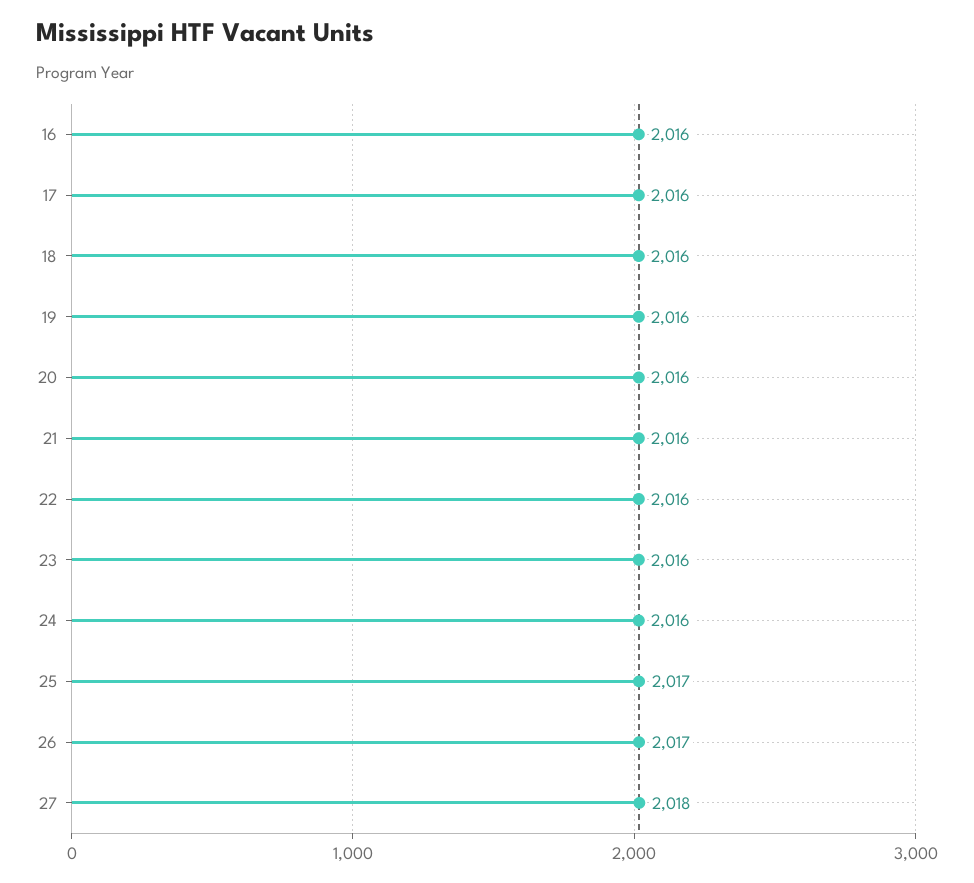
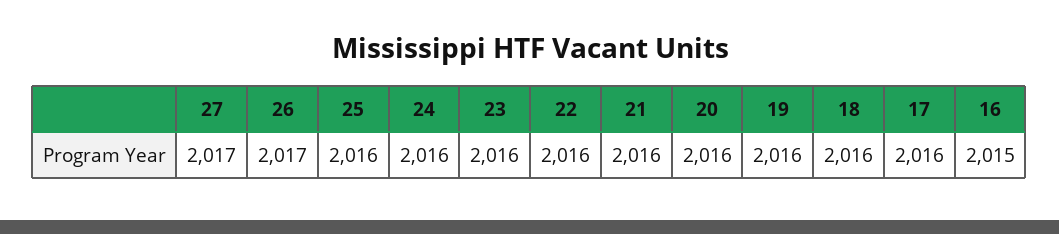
16: 2016 -> 2015
25: 2017 -> 2016
27: 2018 -> 2017

